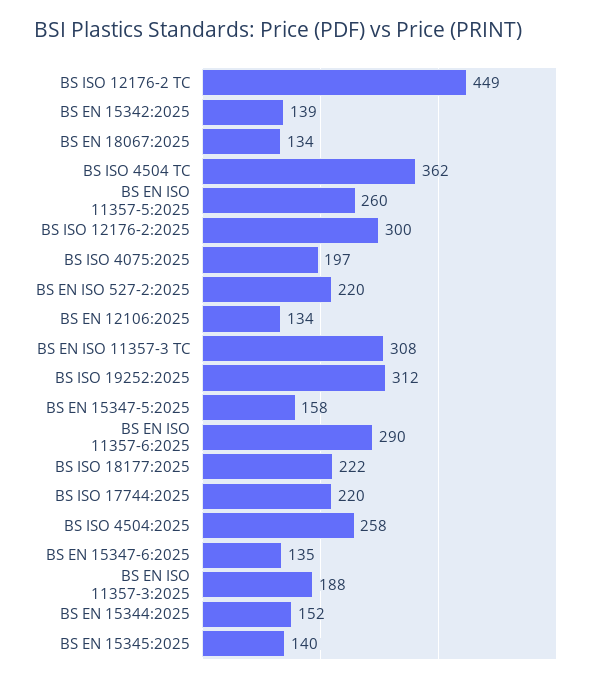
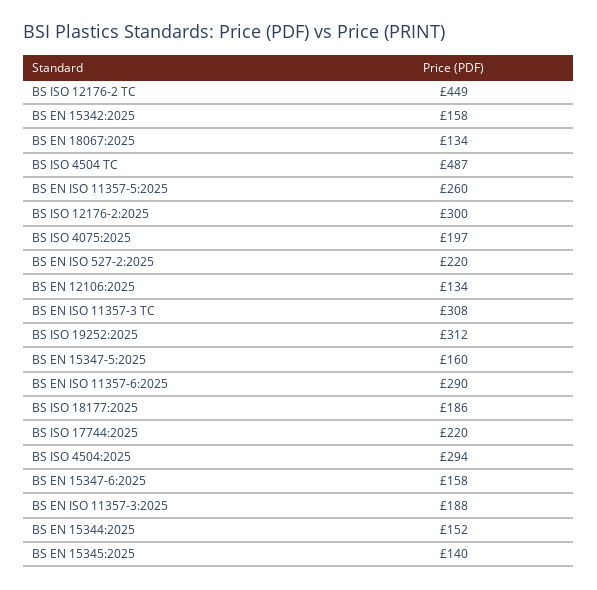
BS EN 15342:2025: 139 -> 158
BS ISO 4504 TC: 362 -> 487
BS EN 15347-5:2025: 158 -> 160
BS ISO 18177:2025: 222 -> 186
BS ISO 4504:2025: 258 -> 294
BS EN 15347-6:2025: 135 -> 158

